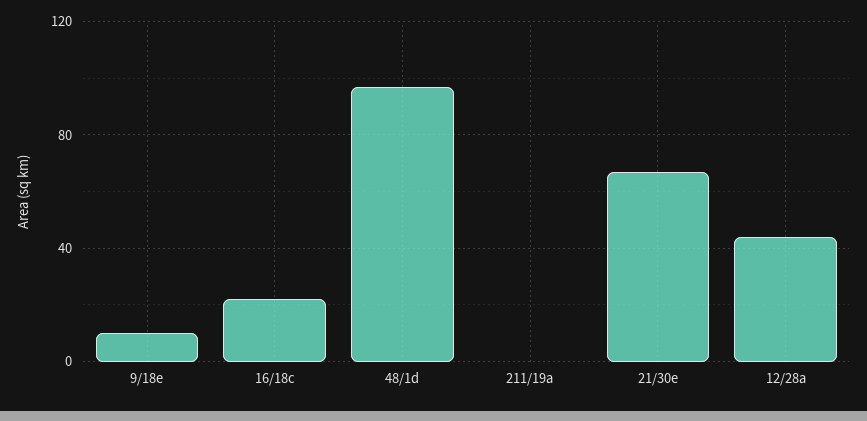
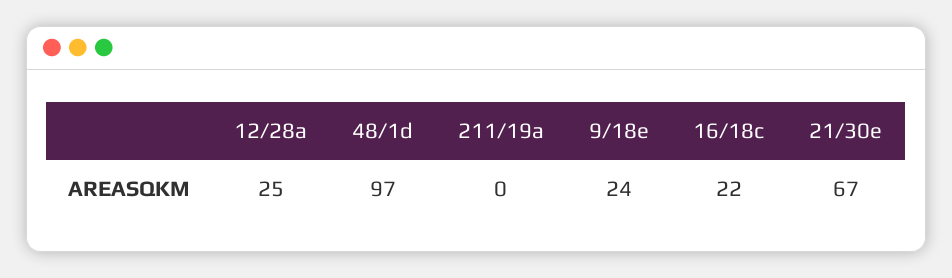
9/18e: 10 -> 24
12/28a: 45 -> 25

